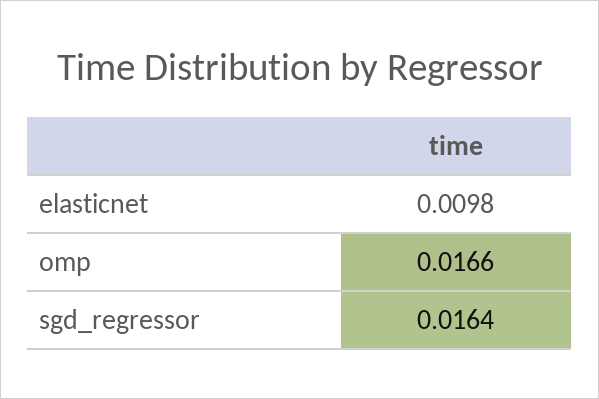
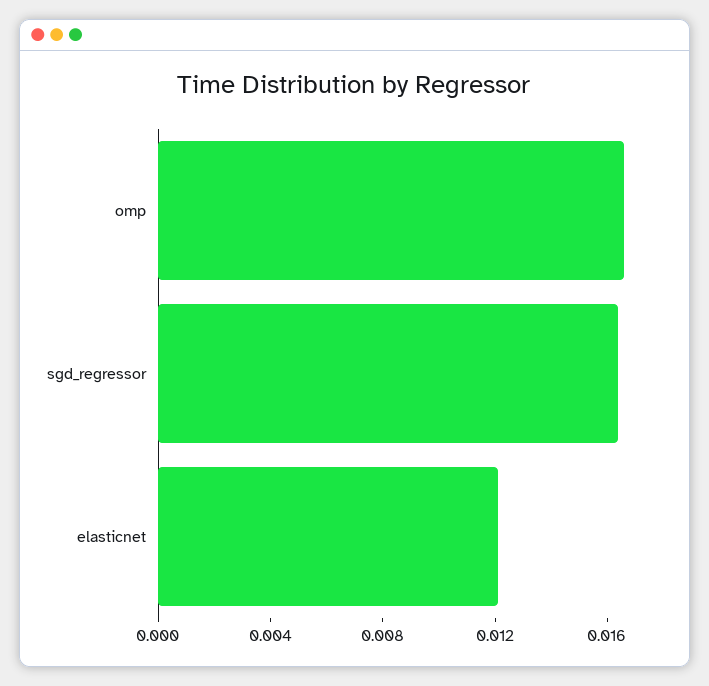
elasticnet: 0.0098 -> 0.012

